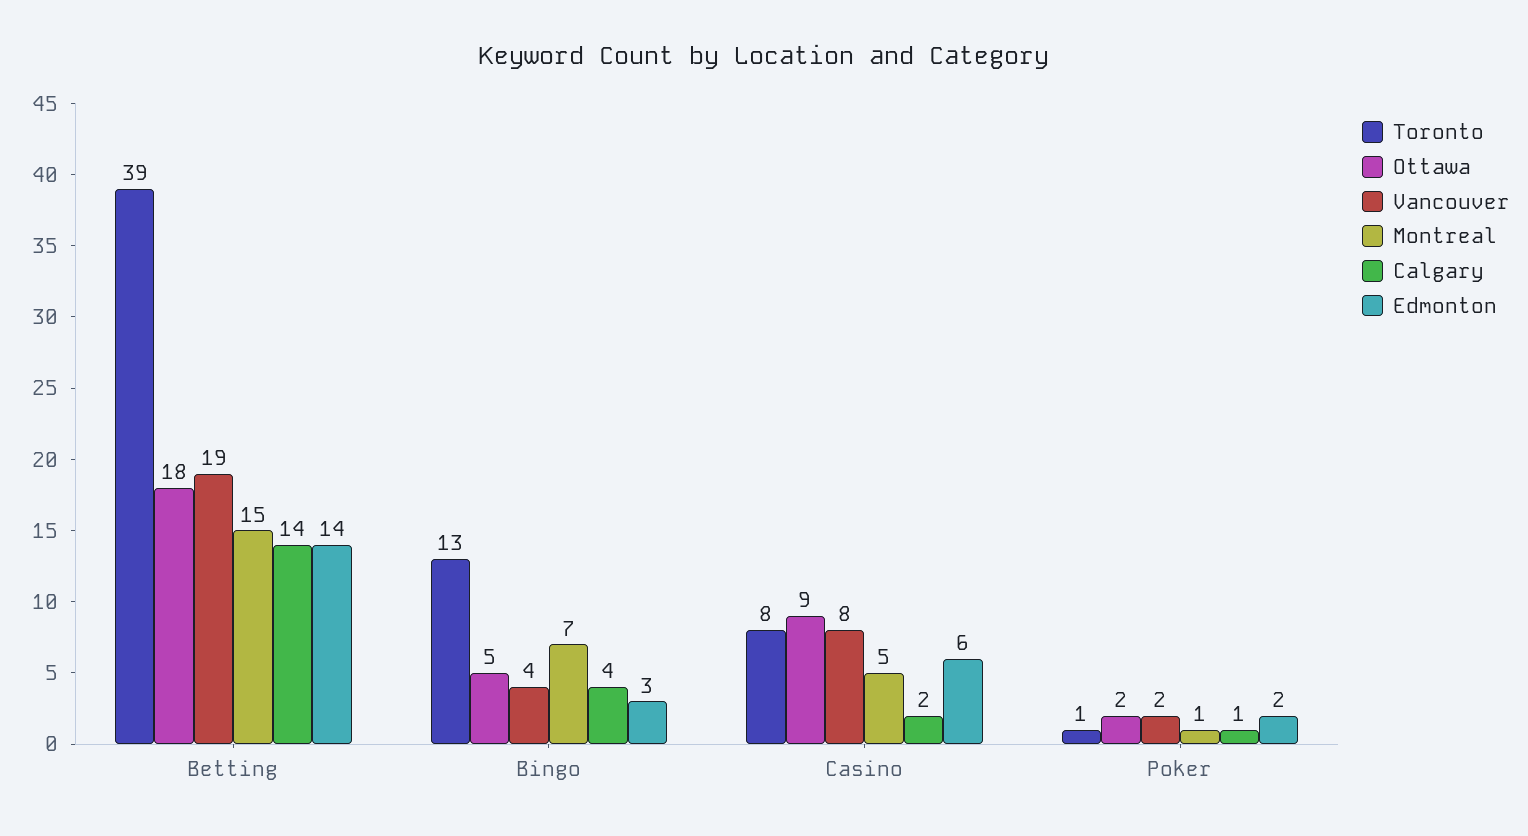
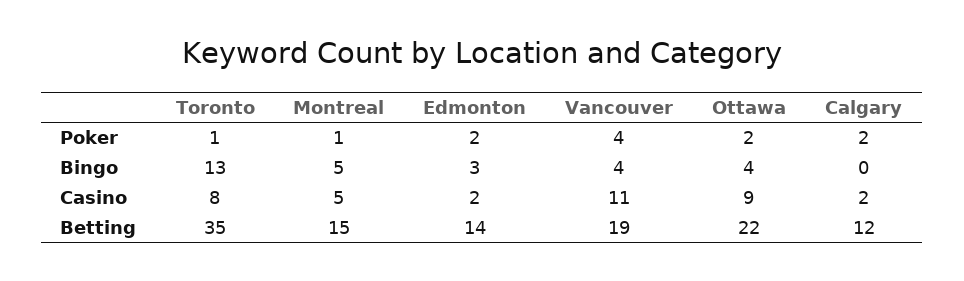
Toronto, Betting: 39 -> 35
Ottawa, Betting: 18 -> 22
Calgary, Betting: 14 -> 12
Ottawa, Bingo: 5 -> 4
Montreal, Bingo: 7 -> 5
Calgary, Bingo: 4 -> 0
Vancouver, Casino: 8 -> 11
Edmonton, Casino: 6 -> 2
Vancouver, Poker: 2 -> 4
Calgary, Poker: 1 -> 2

